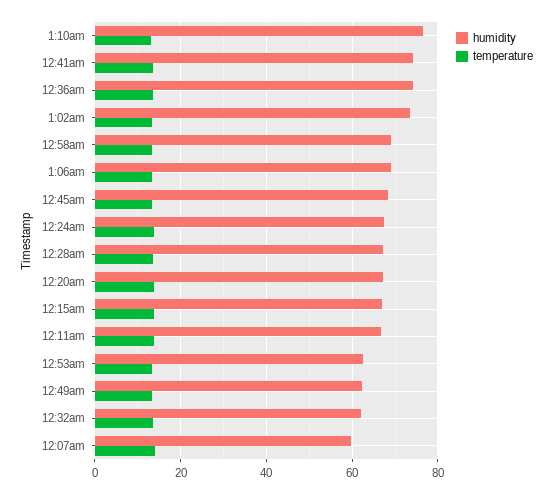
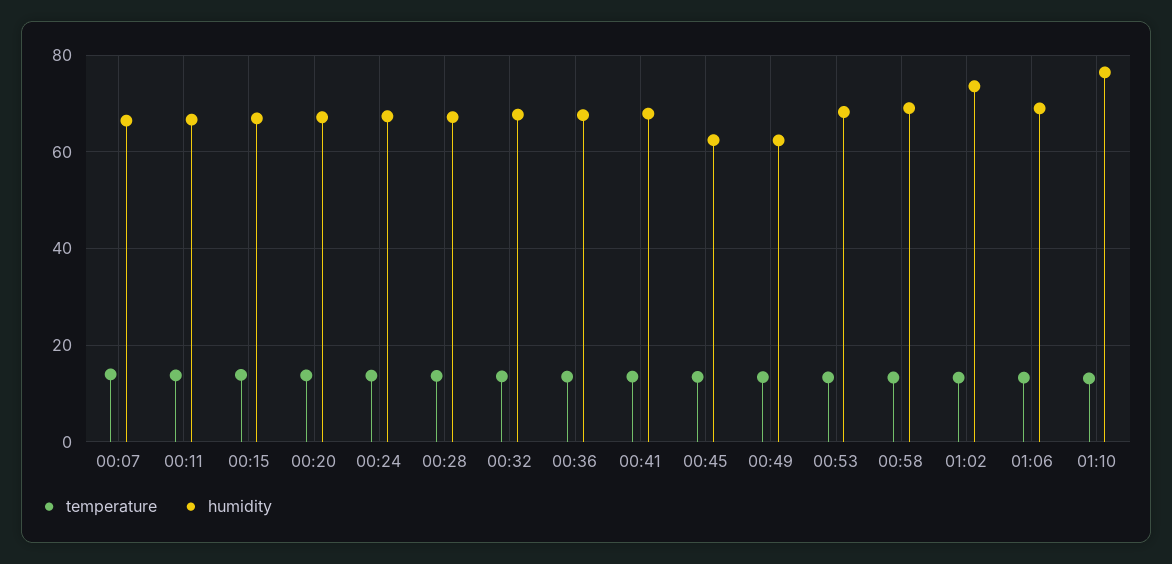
humidity, 12:41am: 74 -> 68
humidity, 12:36am: 74 -> 68
humidity, 12:45am: 68 -> 62
humidity, 12:53am: 62 -> 68
humidity, 12:32am: 62 -> 68
humidity, 12:07am: 60 -> 66

